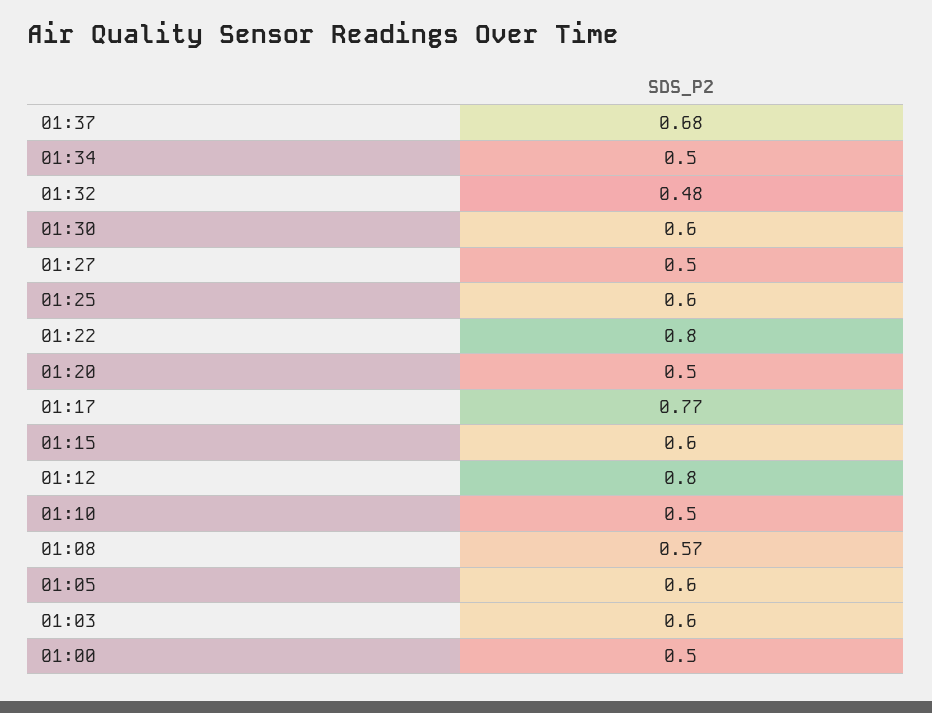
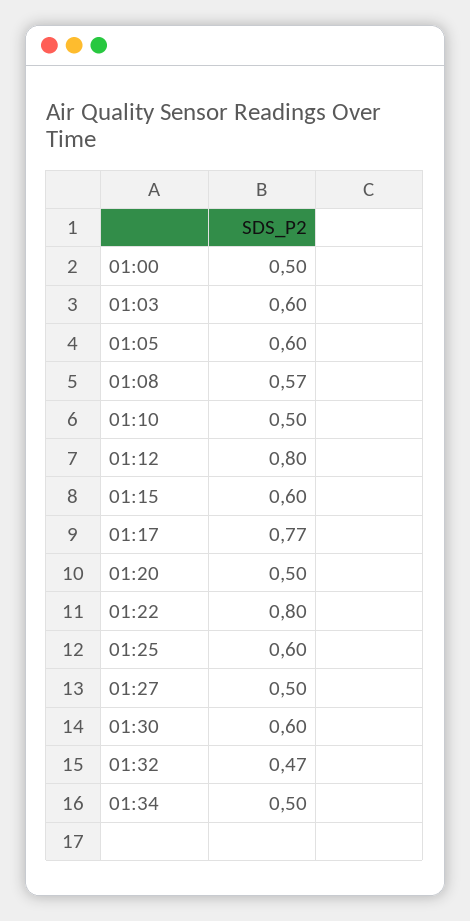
01:37: 0.68 -> none
01:32: 0.48 -> 0.47

